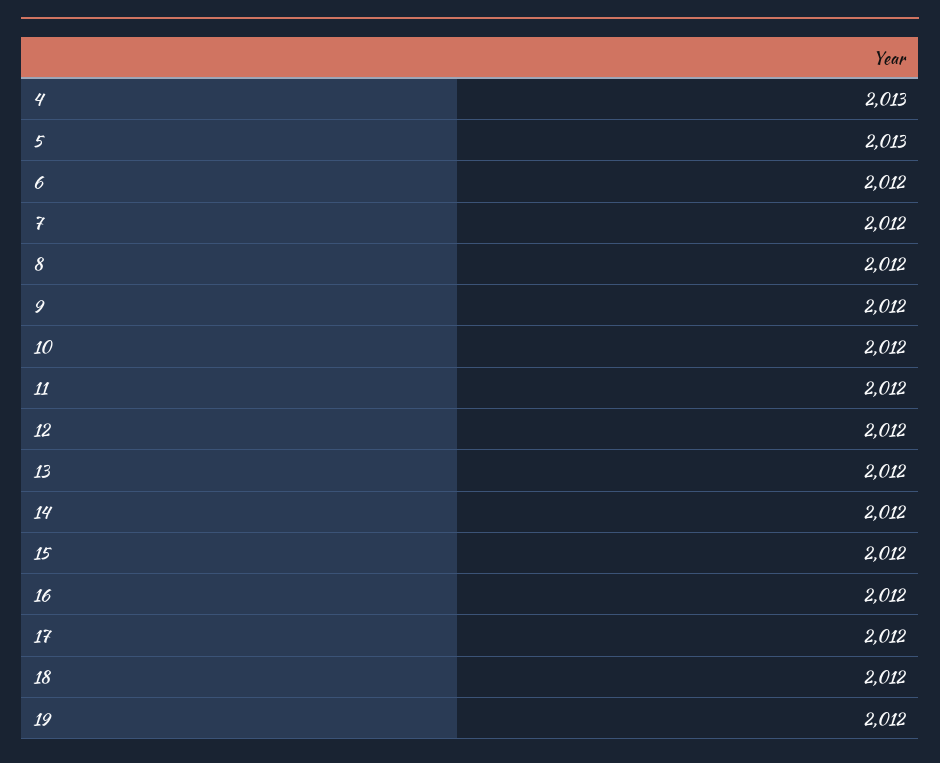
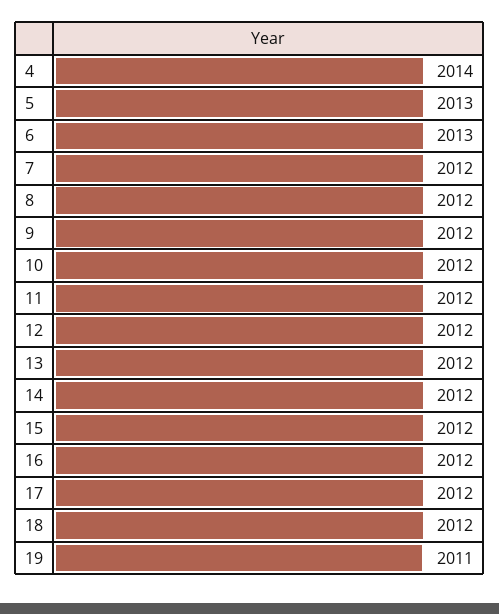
4: 2013 -> 2014
6: 2012 -> 2013
19: 2012 -> 2011

